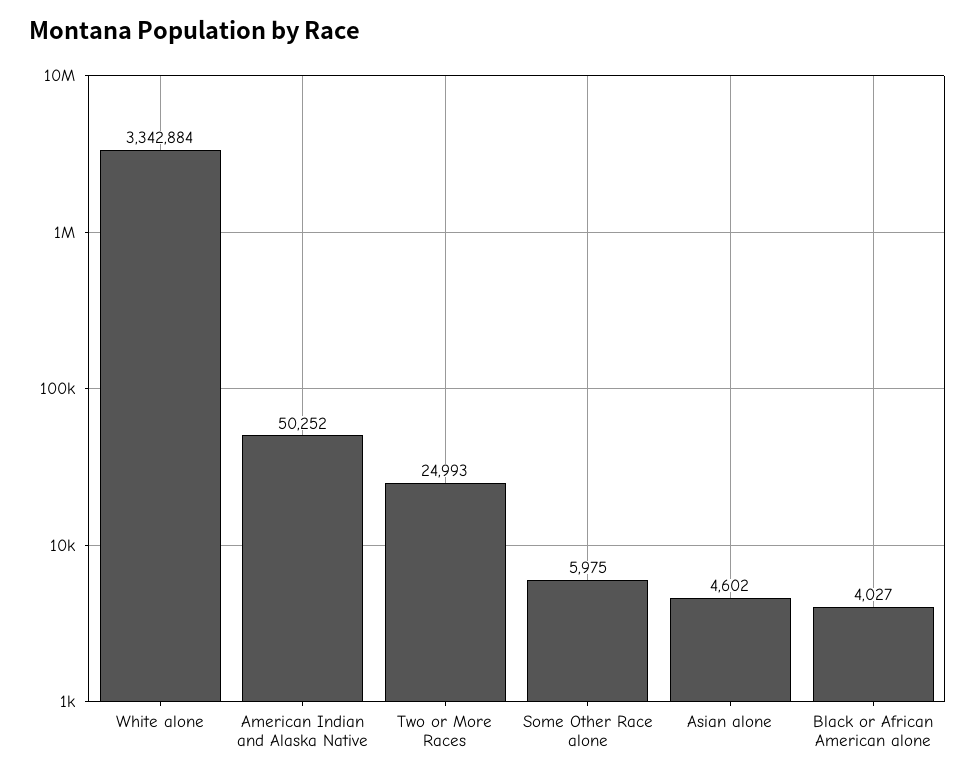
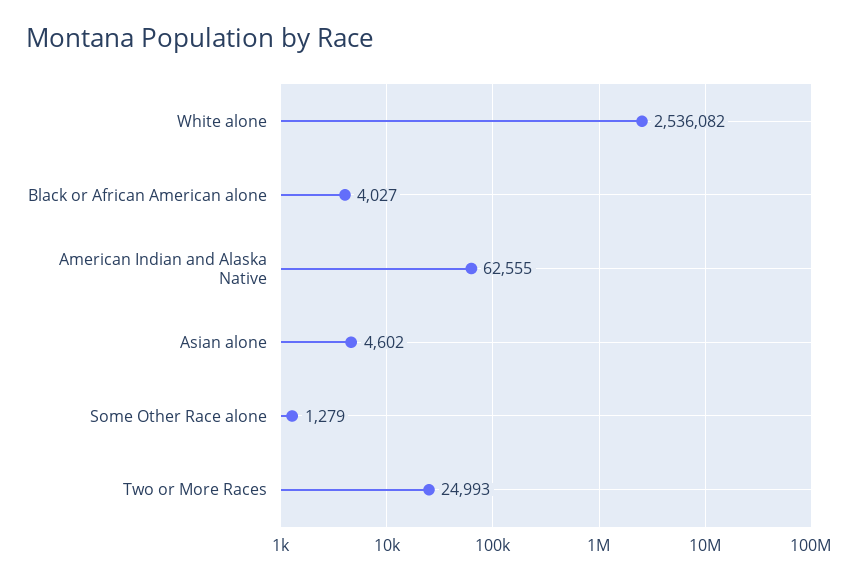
White alone: 3342884 -> 2536082
American Indian and Alaska Native: 50252 -> 62555
Some Other Race alone: 5975 -> 1279

